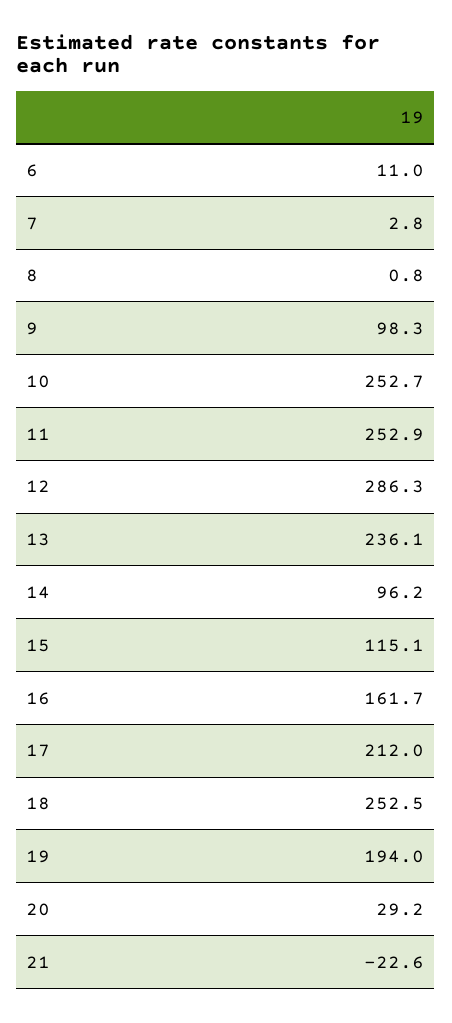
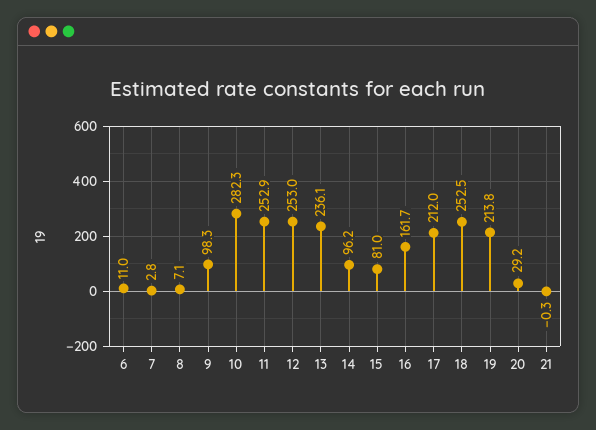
8: 0.8 -> 7.1
10: 252.7 -> 282.3
12: 286.3 -> 253
15: 115.1 -> 81
19: 194 -> 213.8
21: -22.6 -> -0.3

